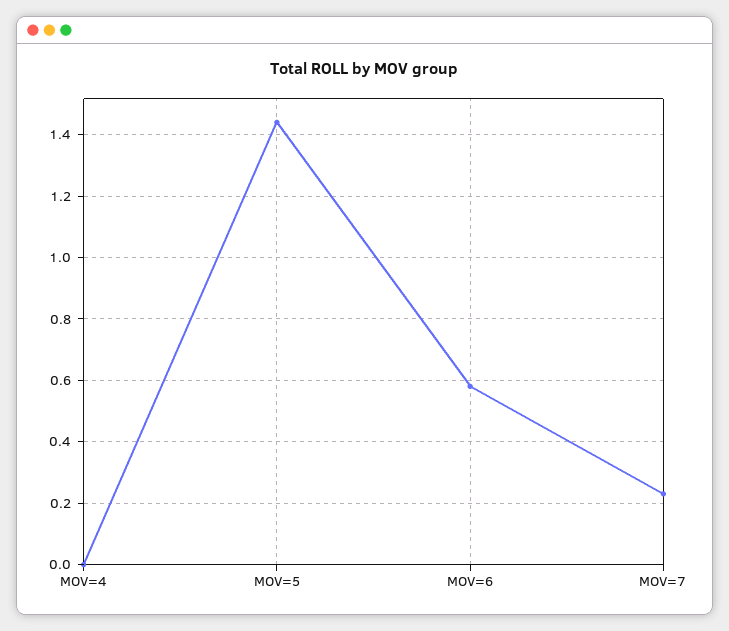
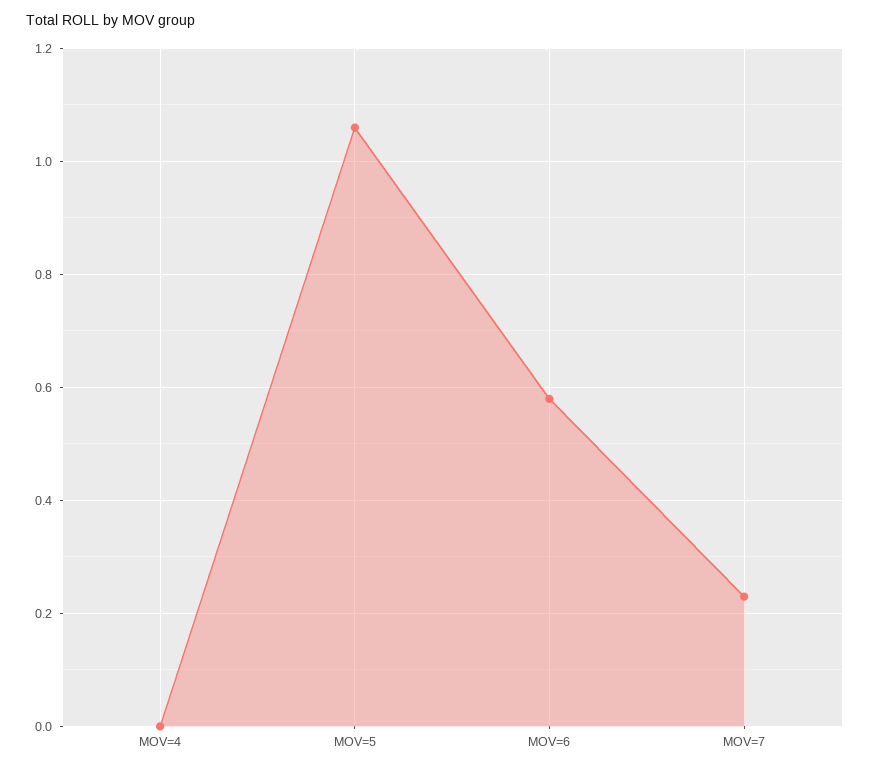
MOV=5: 1.45 -> 1.05

